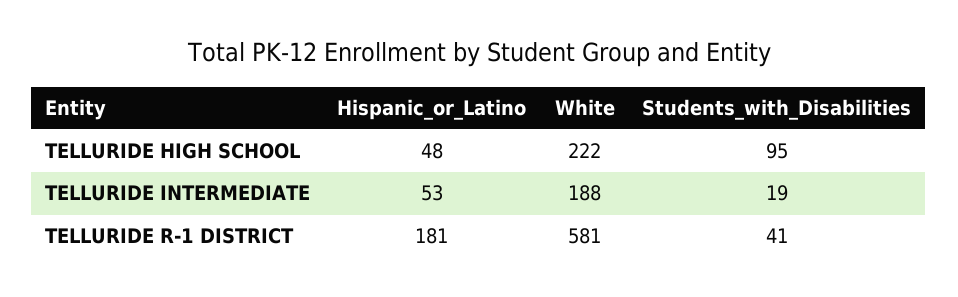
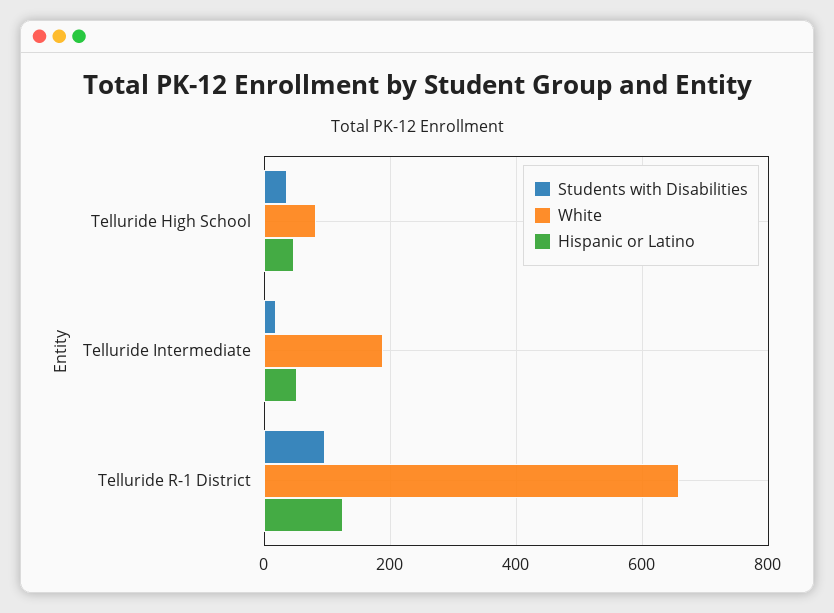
White, TELLURIDE HIGH SCHOOL: 222 -> 80
Students_with_Disabilities, TELLURIDE HIGH SCHOOL: 95 -> 40
Hispanic_or_Latino, TELLURIDE R-1 DISTRICT: 181 -> 120
White, TELLURIDE R-1 DISTRICT: 581 -> 660
Students_with_Disabilities, TELLURIDE R-1 DISTRICT: 41 -> 100

